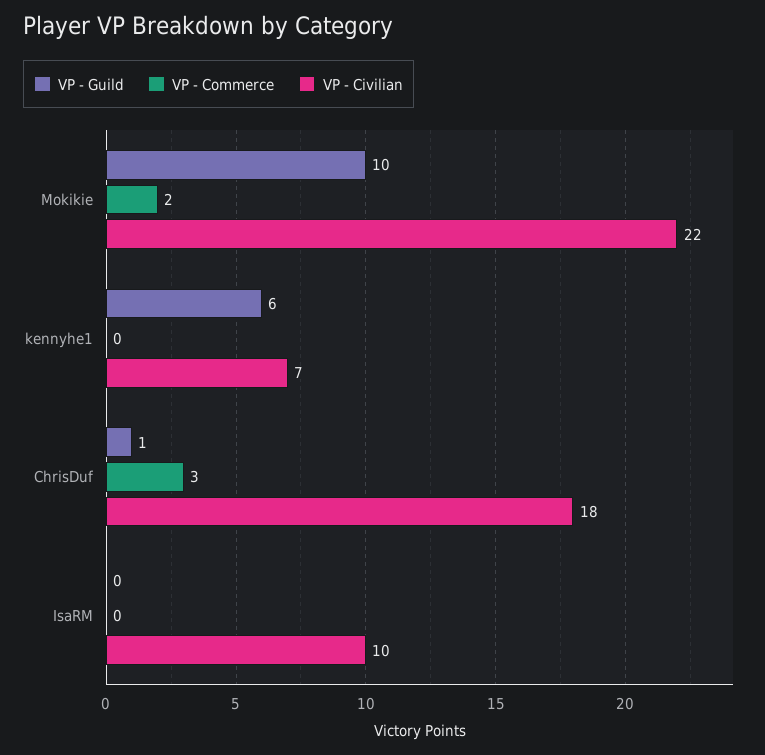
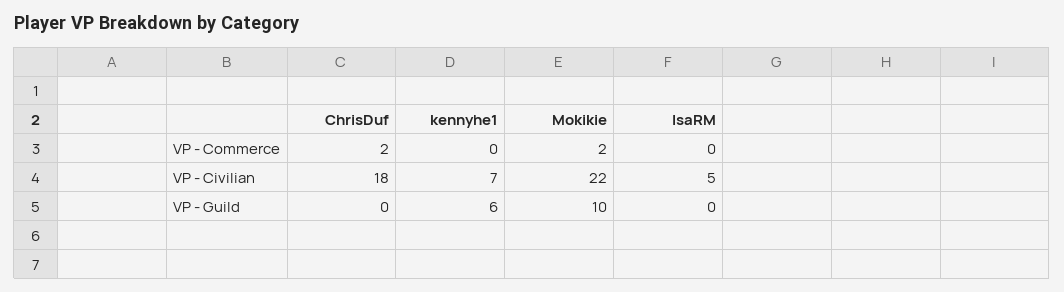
VP - Guild, ChrisDuf: 1 -> 0
VP - Commerce, ChrisDuf: 3 -> 2
VP - Civilian, IsaRM: 10 -> 5

